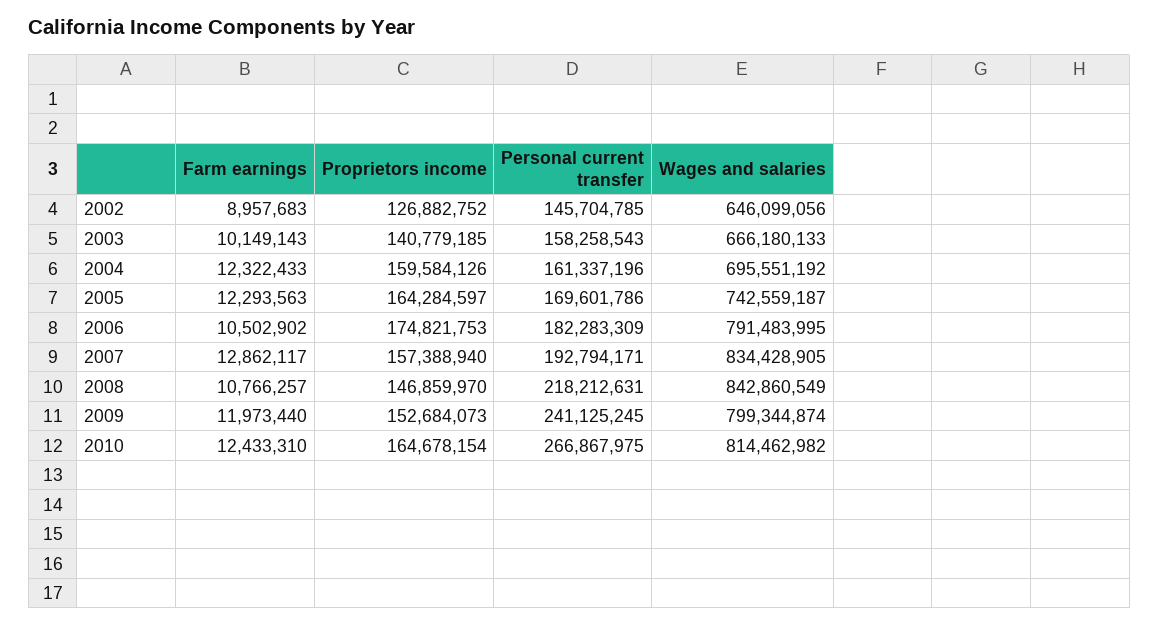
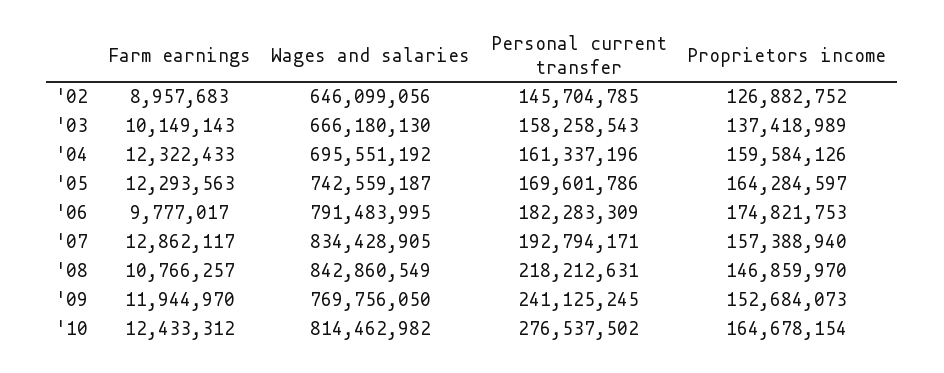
Proprietors income, 2003: 140779185 -> 137418989
Wages and salaries, 2003: 666180133 -> 666180130
Farm earnings, 2006: 10502902 -> 9777017
Farm earnings, 2009: 11973440 -> 11944970
Wages and salaries, 2009: 799344874 -> 769756050
Farm earnings, 2010: 12433310 -> 12433312
Personal current transfer, 2010: 266867975 -> 276537502

